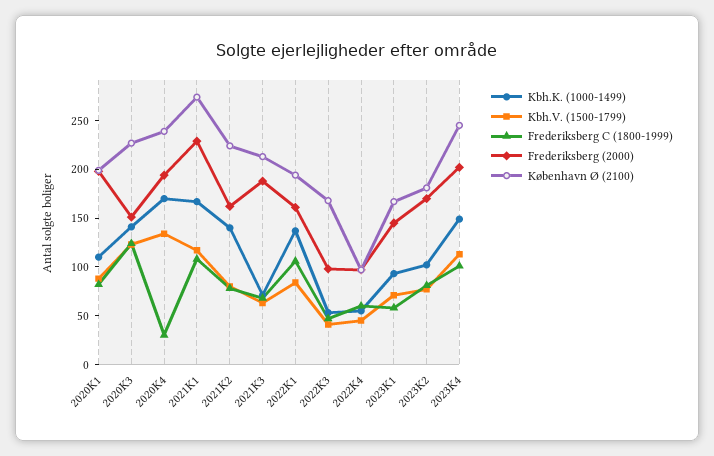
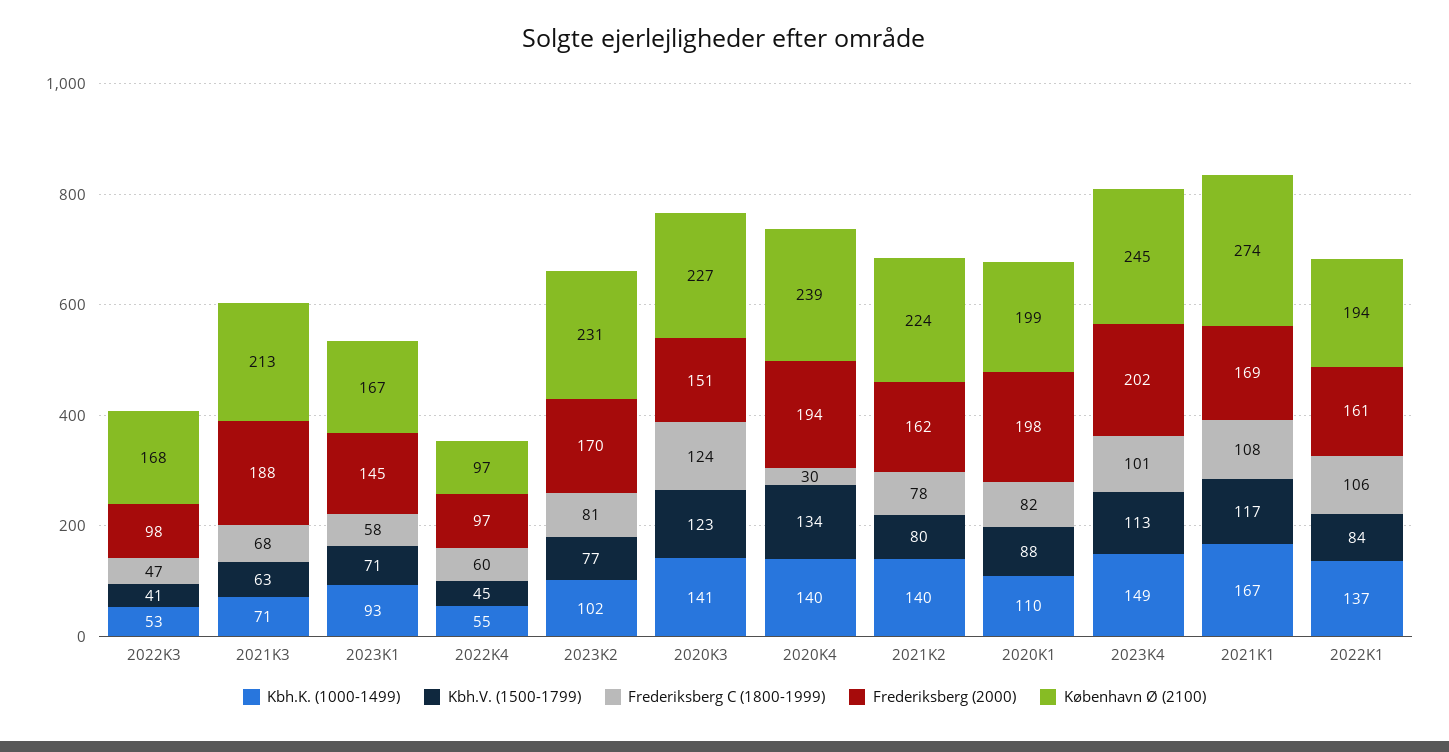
Kbh.K. (1000-1499), 2020K4: 170 -> 140
Frederiksberg (2000), 2021K1: 230 -> 169
København Ø (2100), 2023K2: 180 -> 231

